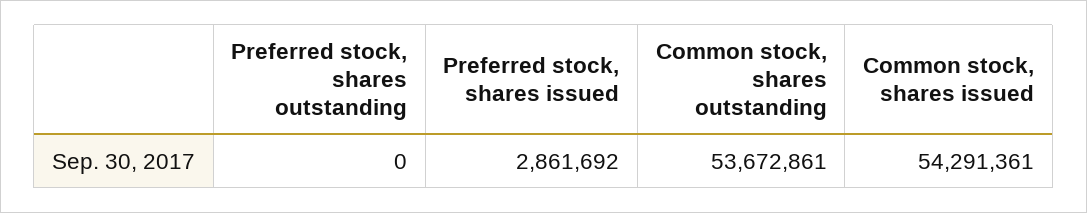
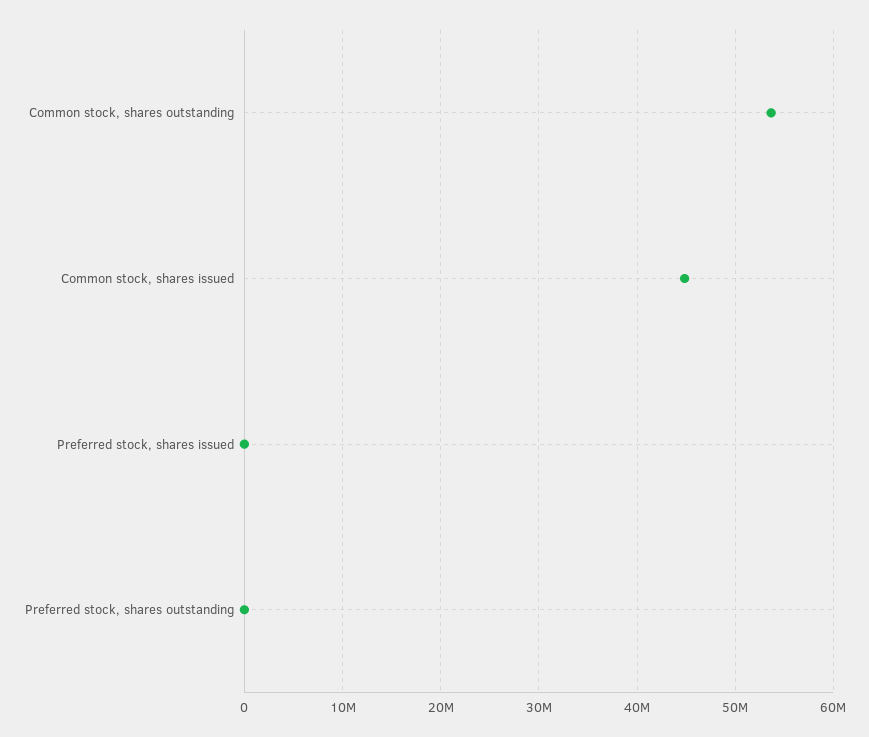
Preferred stock, shares issued: 2861692 -> 0
Common stock, shares issued: 54291361 -> 45000000

